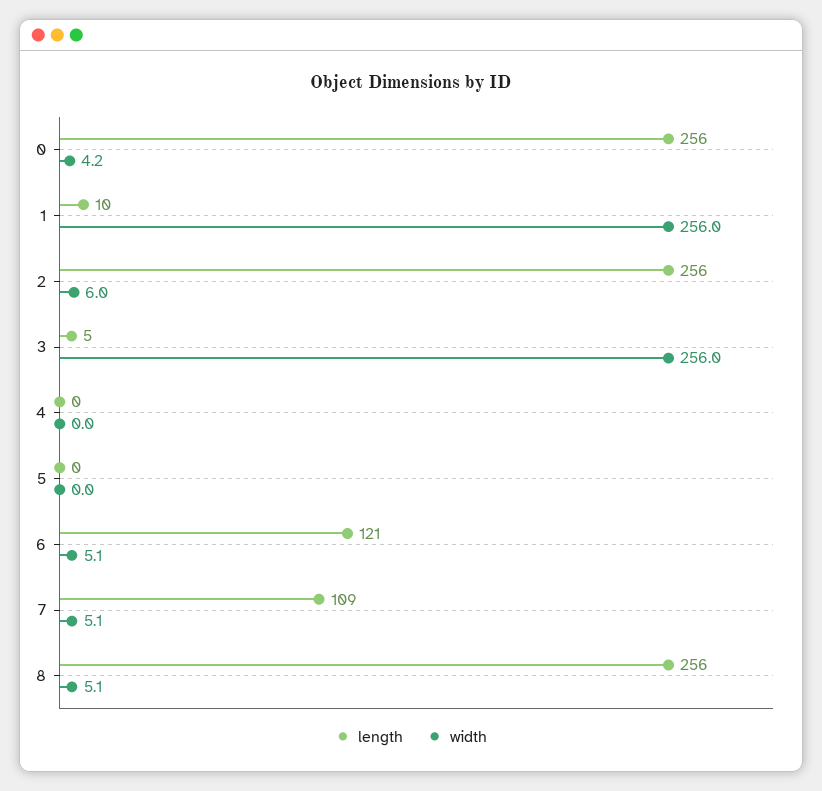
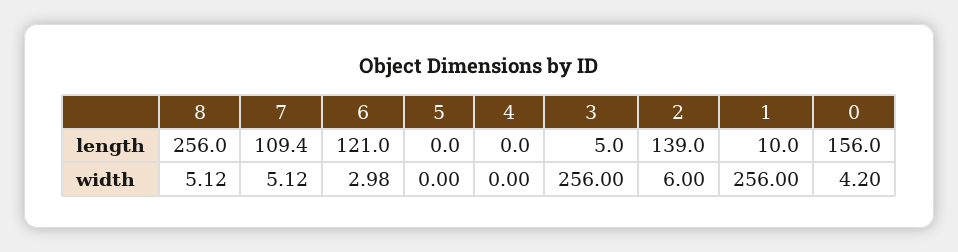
length, 0: 256 -> 156
length, 2: 256 -> 139
width, 6: 5.1 -> 2.98

